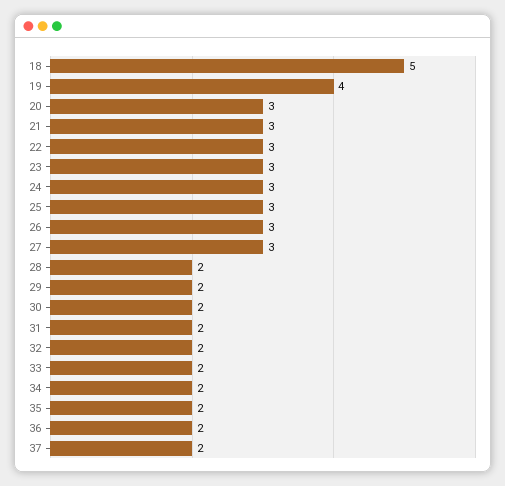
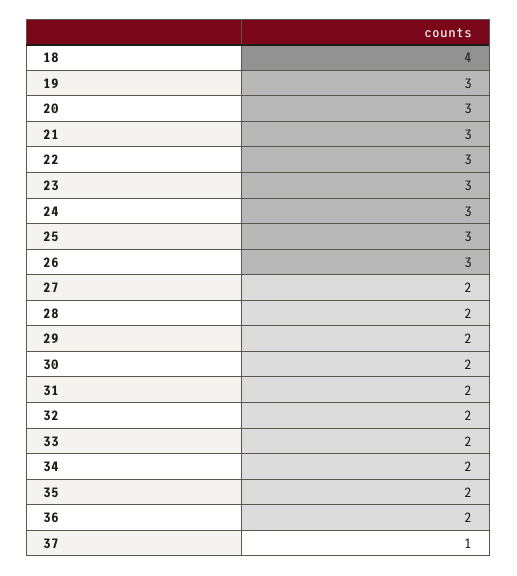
18: 5 -> 4
19: 4 -> 3
27: 3 -> 2
37: 2 -> 1

